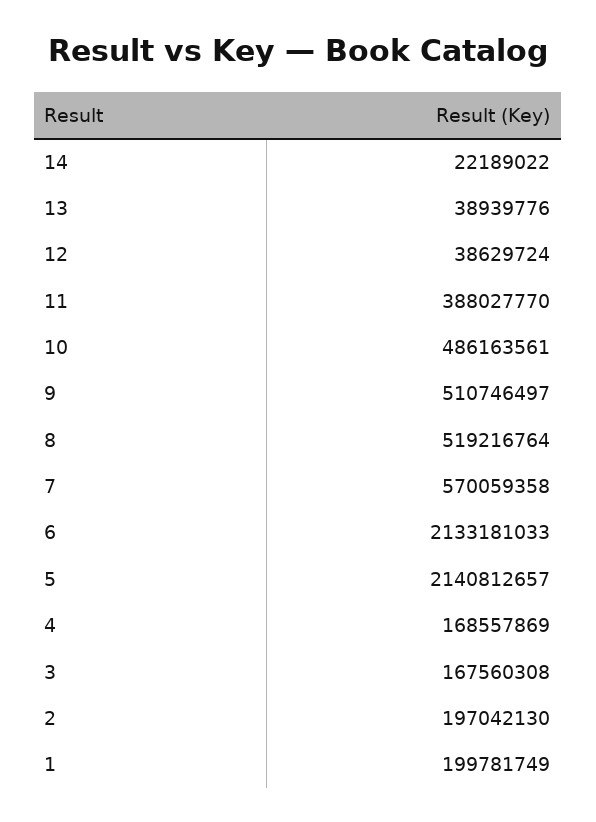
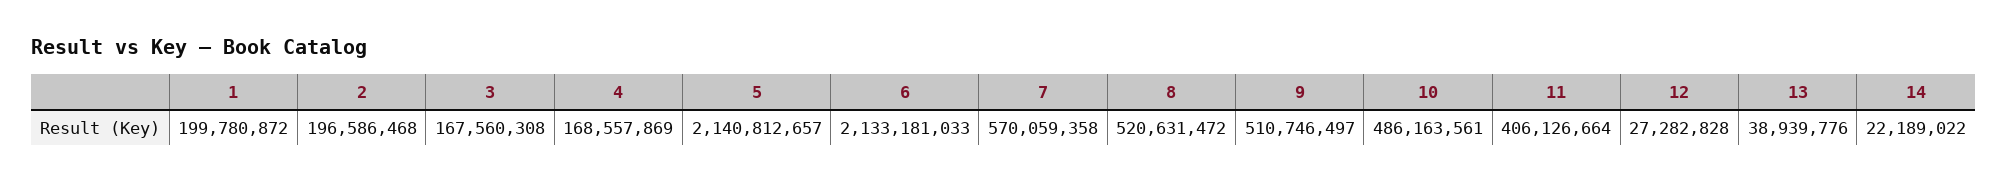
12: 38629724 -> 27282828
11: 388027770 -> 406126664
8: 519216764 -> 520631472
2: 197042130 -> 196586468
1: 199781749 -> 199780872

